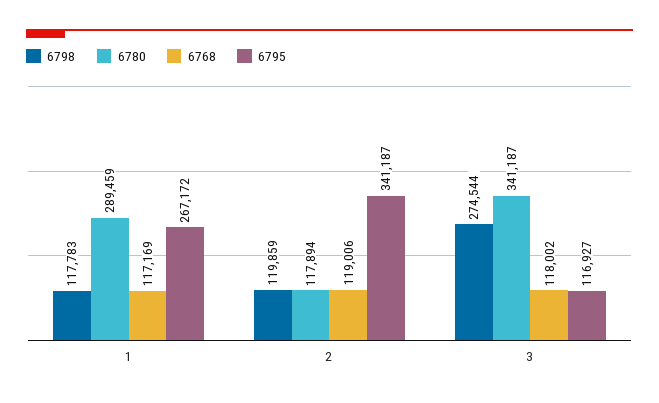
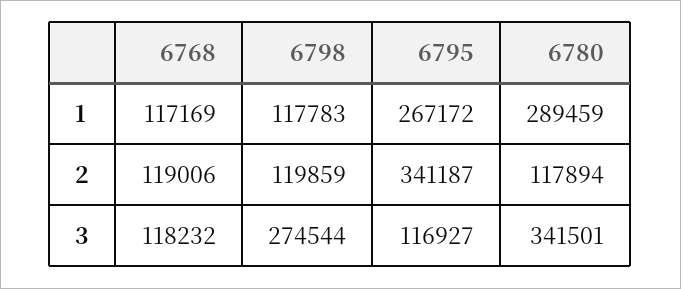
6780, 3: 341187 -> 341501
6768, 3: 118002 -> 118232

